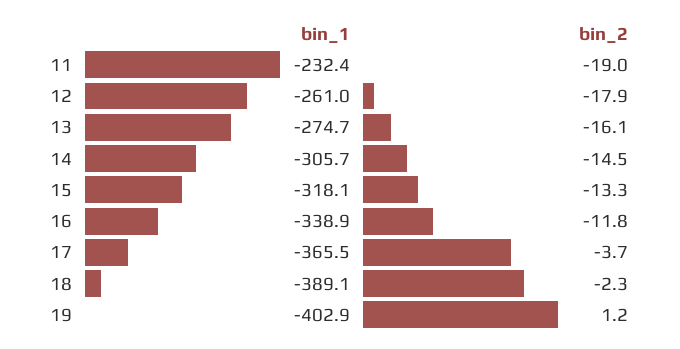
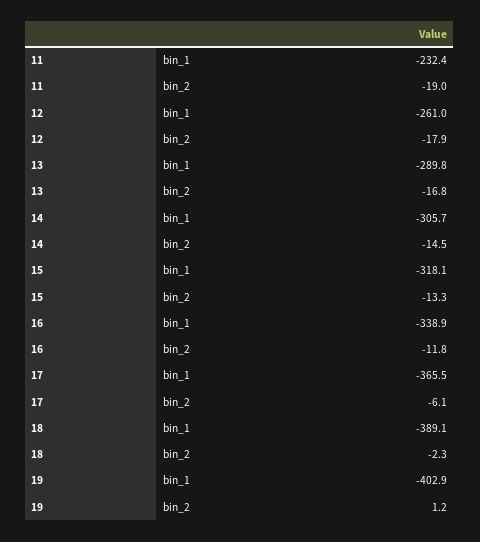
bin_1, 13: -274.7 -> -289.8
bin_2, 13: -16.1 -> -16.8
bin_2, 17: -3.7 -> -6.1

